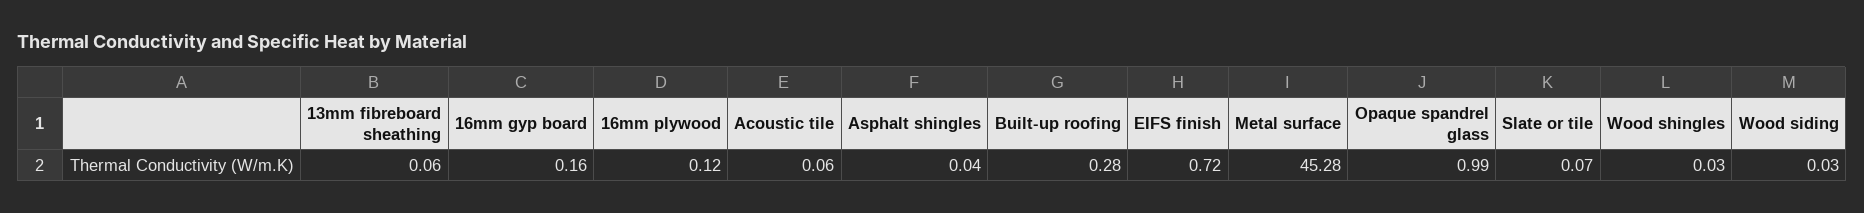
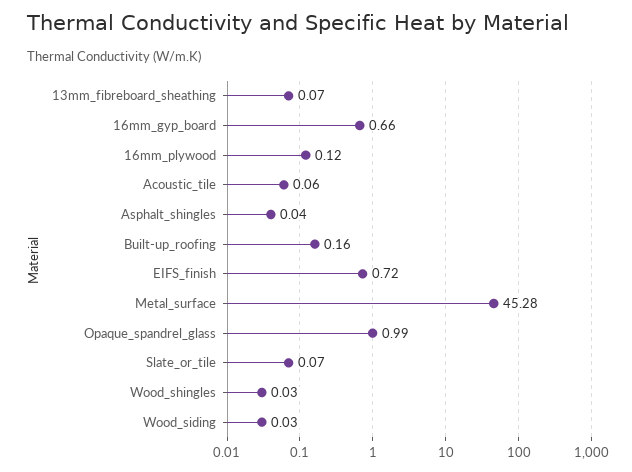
13mm fibreboard sheathing: 0.06 -> 0.07
16mm gyp board: 0.16 -> 0.66
Built-up roofing: 0.28 -> 0.16

